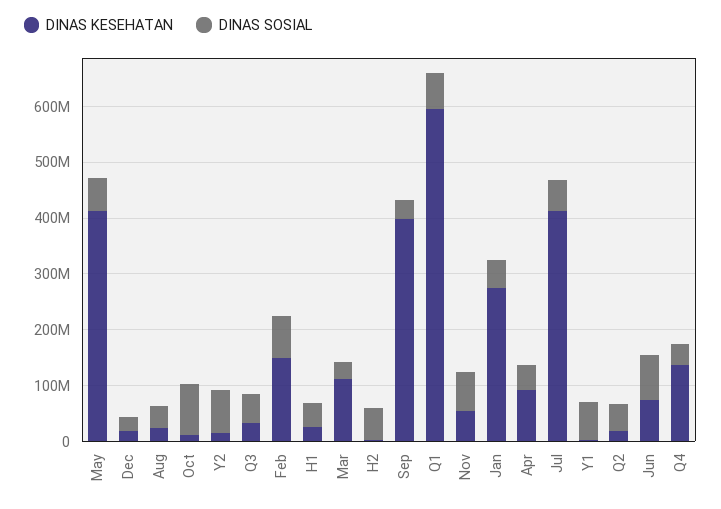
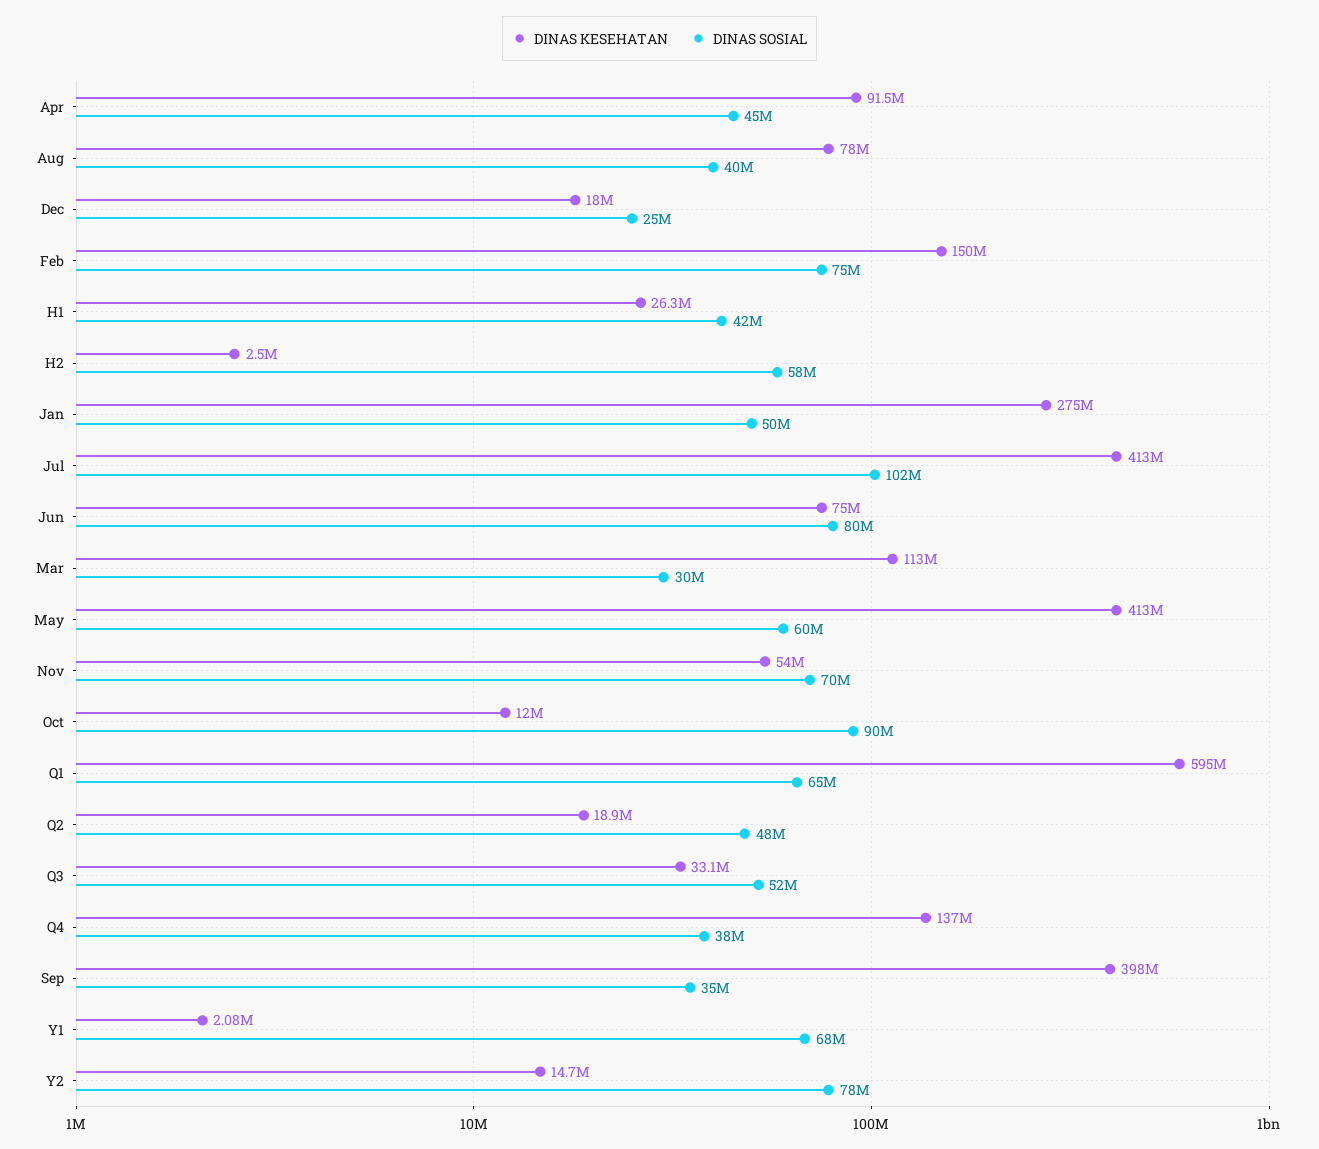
DINAS KESEHATAN, Aug: 20000000 -> 78000000
DINAS SOSIAL, Jul: 60000000 -> 102000000

